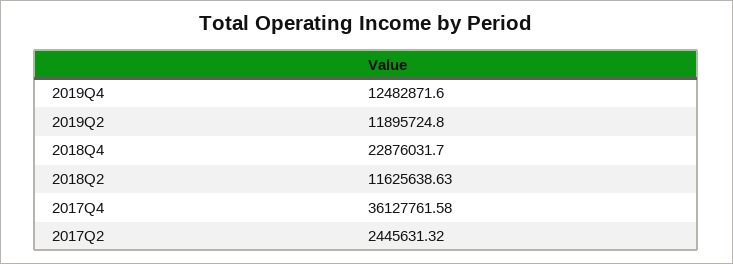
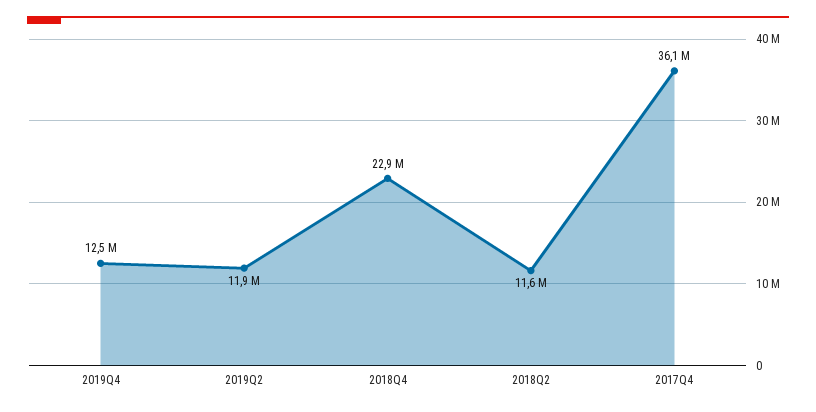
2017Q2: 2445631.32 -> none

